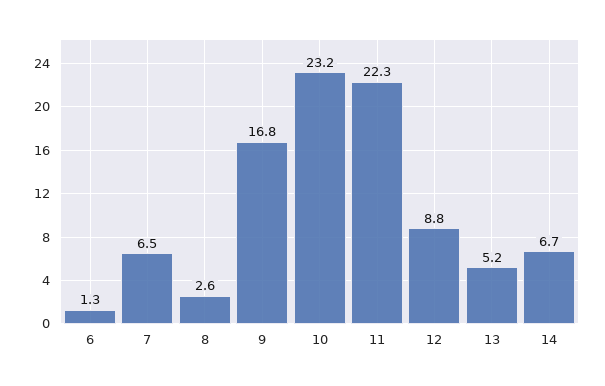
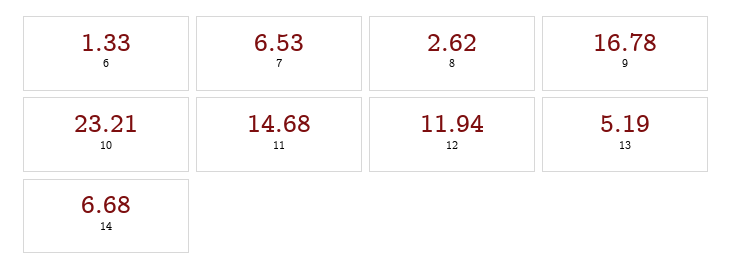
11: 22.3 -> 14.68
12: 8.8 -> 11.94

